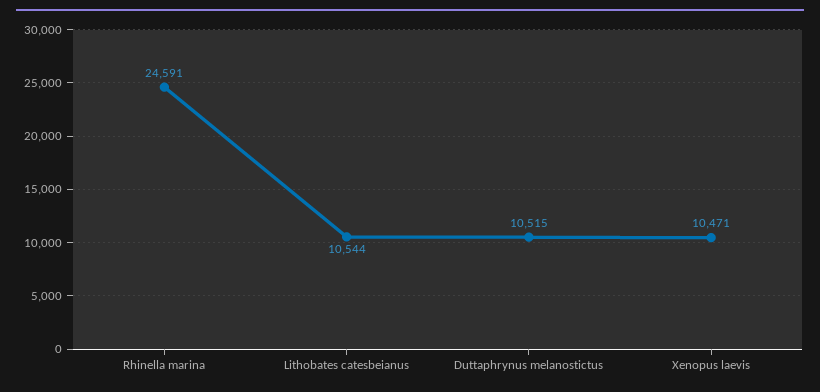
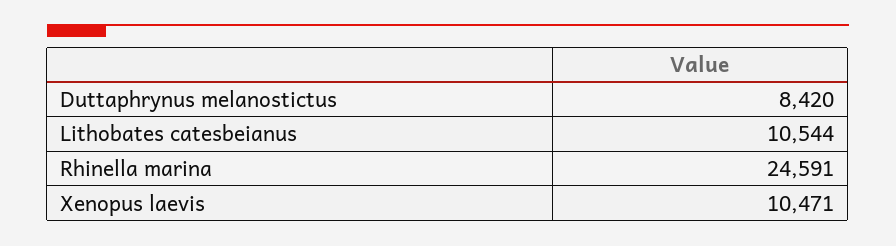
Duttaphrynus melanostictus: 10515 -> 8420

